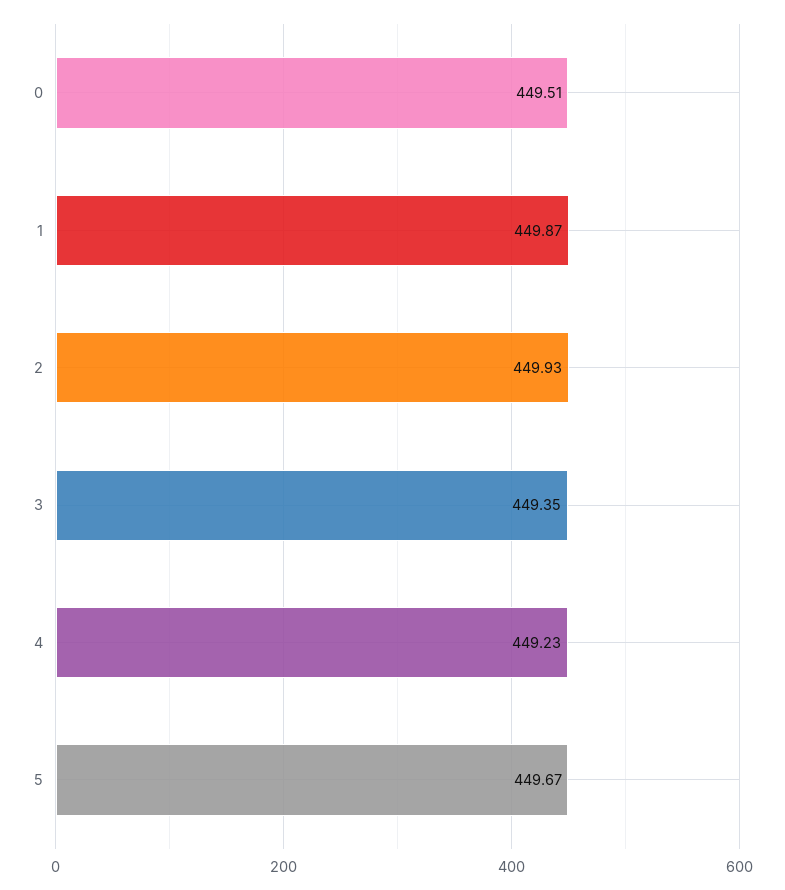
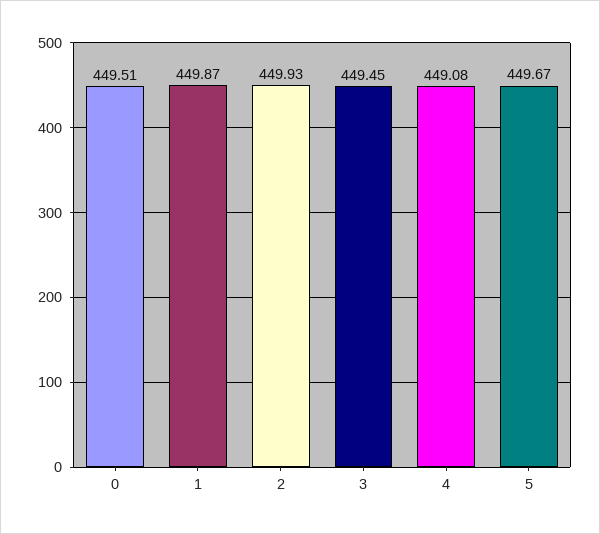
3: 449.35 -> 449.45
4: 449.23 -> 449.08

